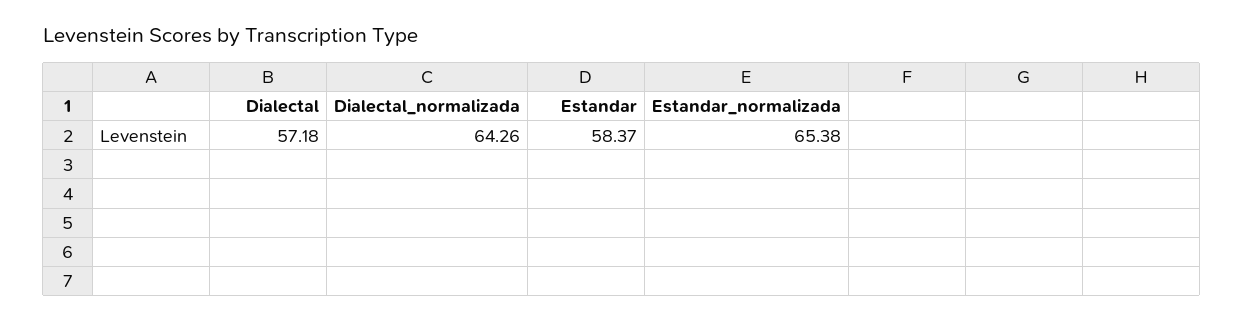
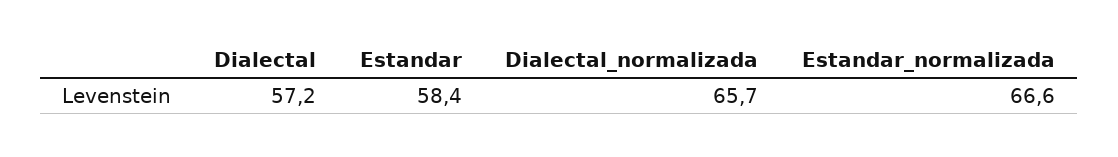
Dialectal_normalizada: 64.26 -> 65.7
Estandar_normalizada: 65.38 -> 66.6

